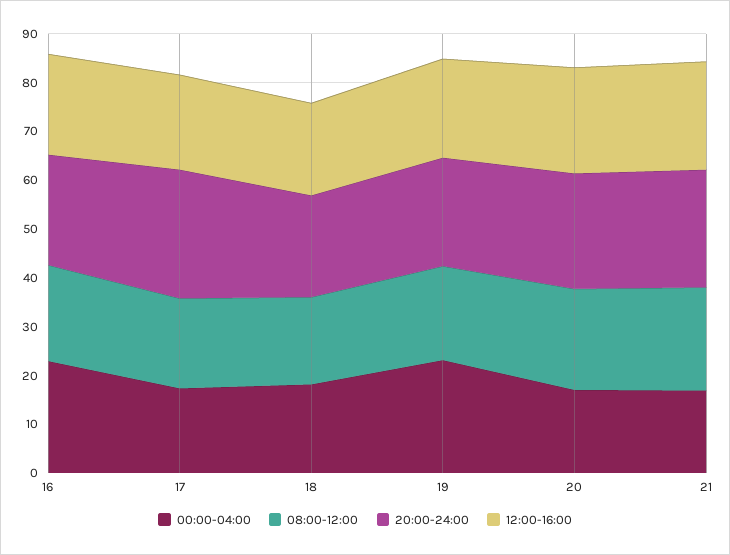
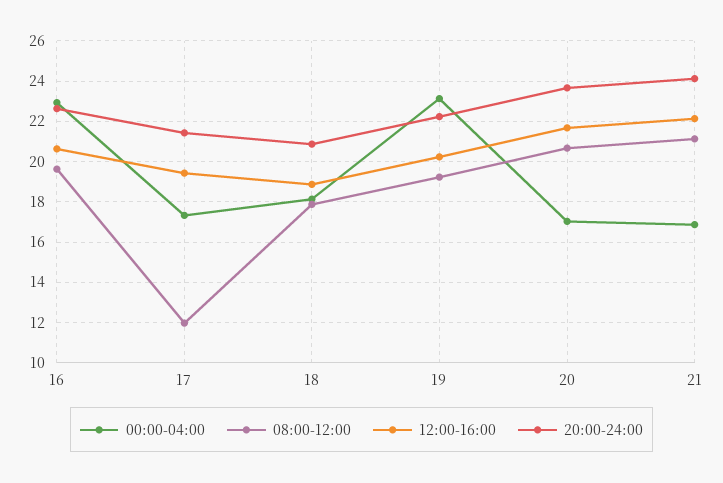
08:00-12:00, 17: 18 -> 12
20:00-24:00, 17: 26 -> 21.5

